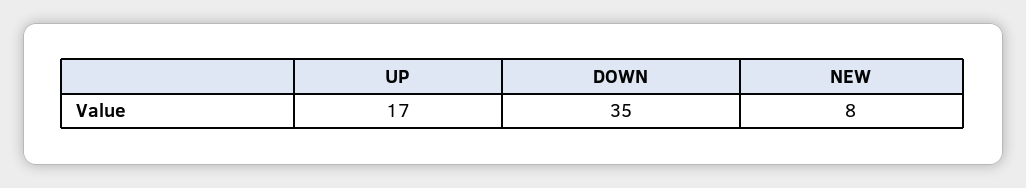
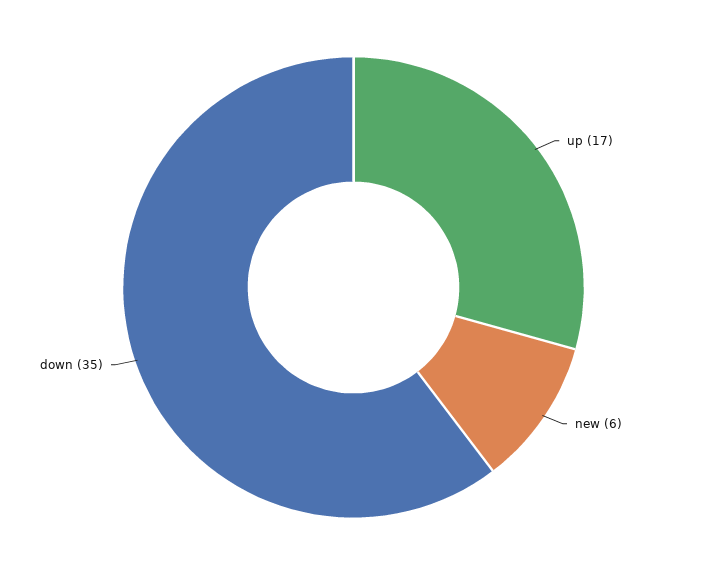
NEW: 8 -> 6

